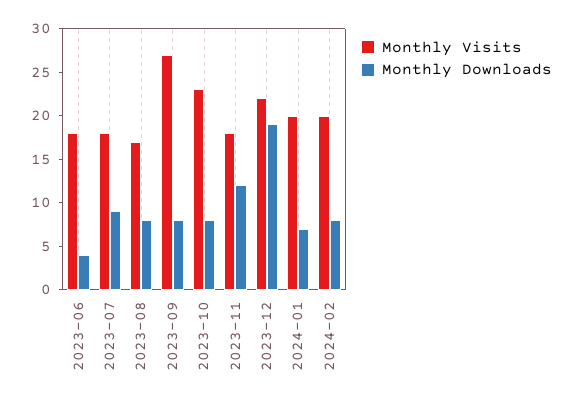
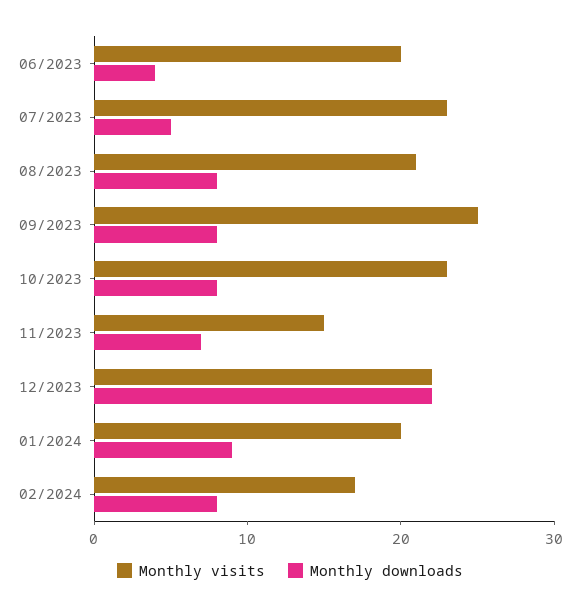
Monthly Visits, 2023-06: 18 -> 20
Monthly Visits, 2023-07: 18 -> 23
Monthly Downloads, 2023-07: 9 -> 5
Monthly Visits, 2023-08: 17 -> 21
Monthly Visits, 2023-09: 27 -> 25
Monthly Visits, 2023-11: 18 -> 15
Monthly Downloads, 2023-11: 12 -> 7
Monthly Downloads, 2023-12: 19 -> 22
Monthly Downloads, 2024-01: 7 -> 9
Monthly Visits, 2024-02: 20 -> 17

